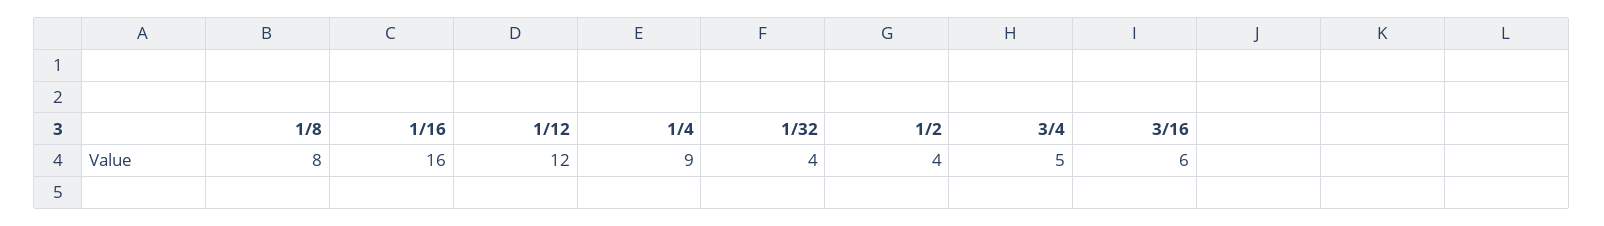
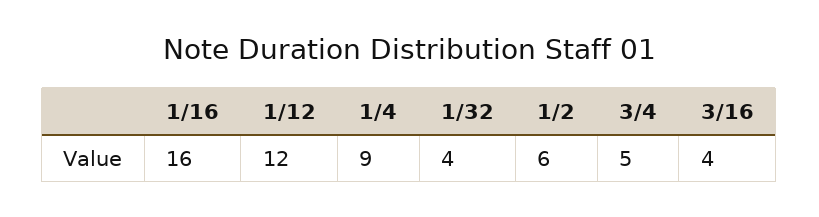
1/8: 8 -> none
1/2: 4 -> 6
3/16: 6 -> 4

